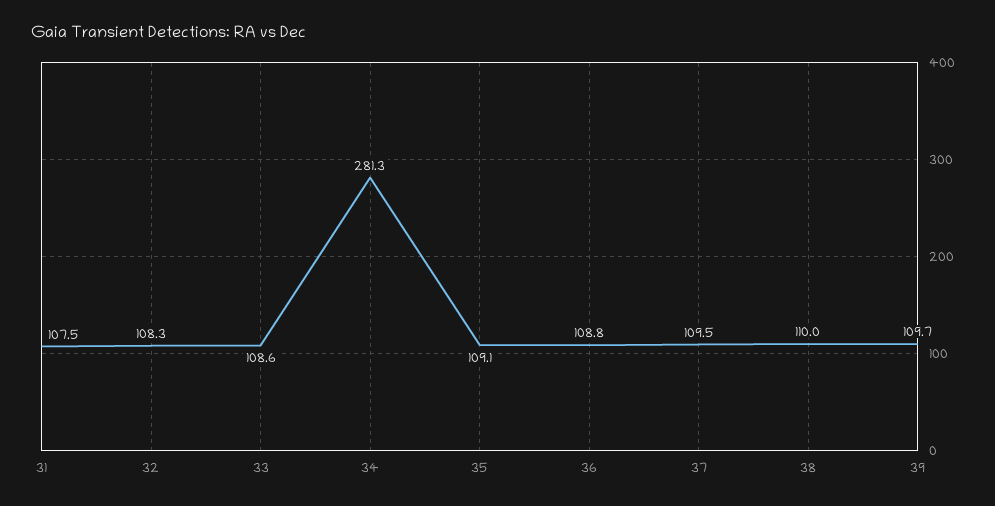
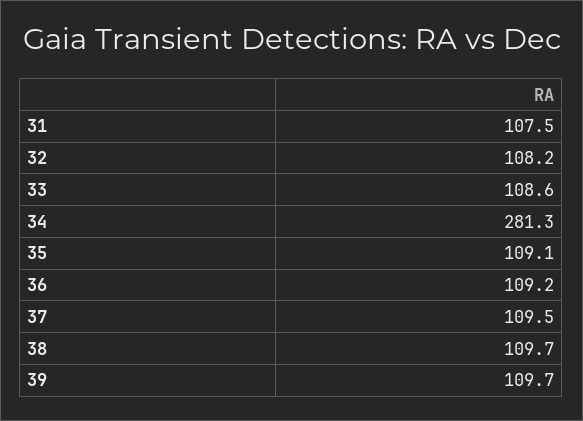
32: 108.3 -> 108.2
36: 108.8 -> 109.2
38: 110 -> 109.7

